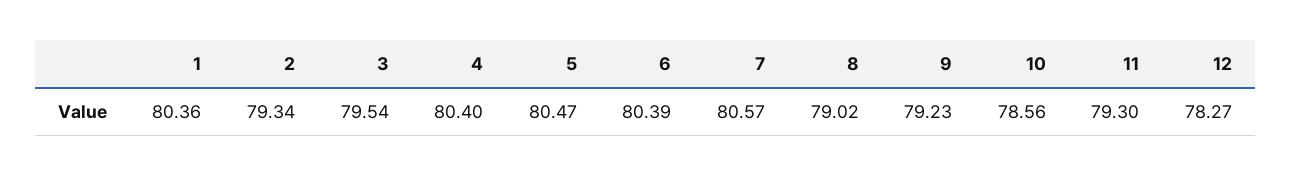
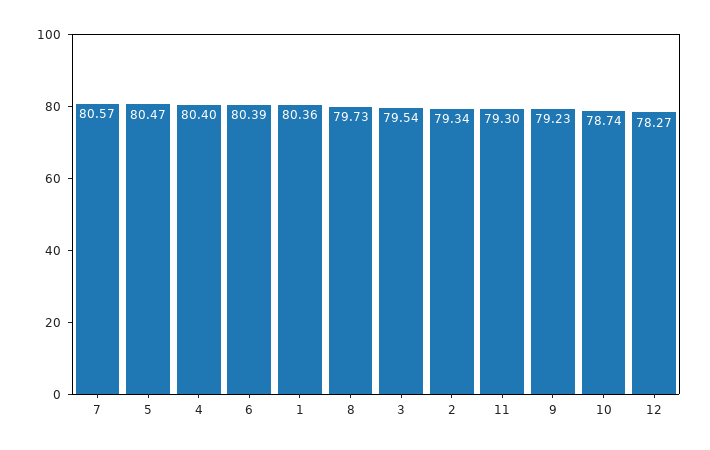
8: 79.02 -> 79.73
10: 78.56 -> 78.74

